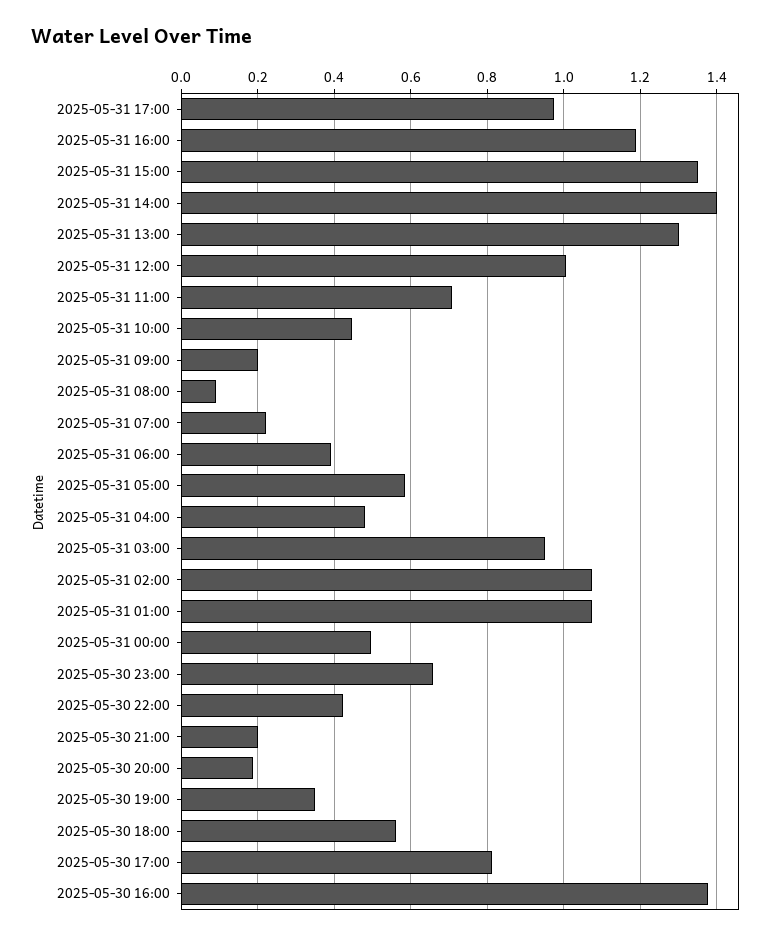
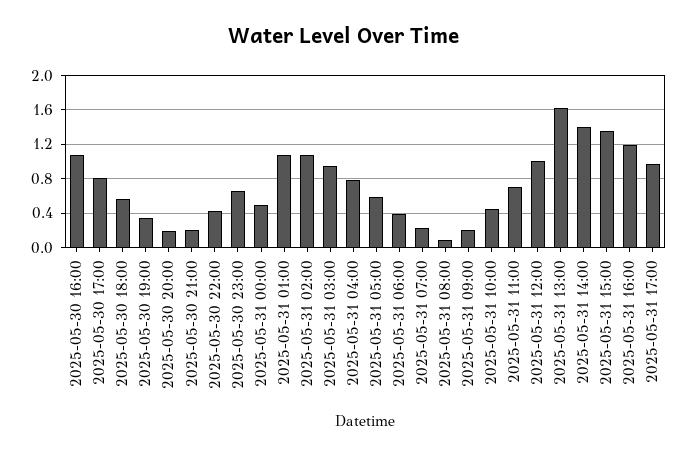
2025-05-31 13:00: 1.3 -> 1.6
2025-05-31 04:00: 0.48 -> 0.8
2025-05-30 16:00: 1.38 -> 1.1

